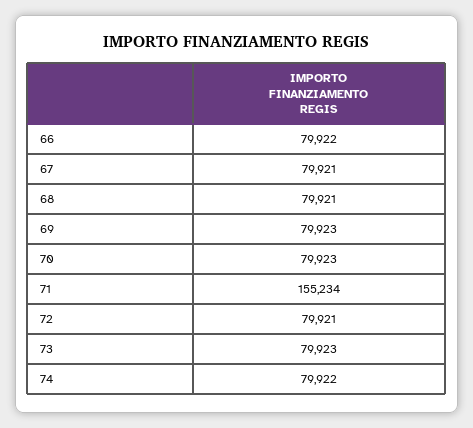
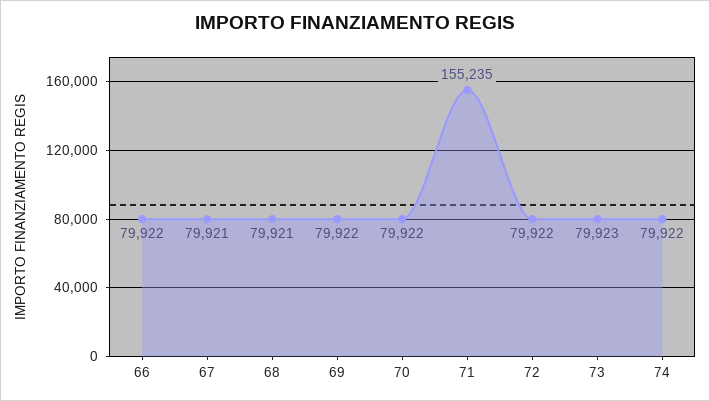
69: 79923 -> 79922
70: 79923 -> 79922
71: 155234 -> 155235
72: 79921 -> 79922

